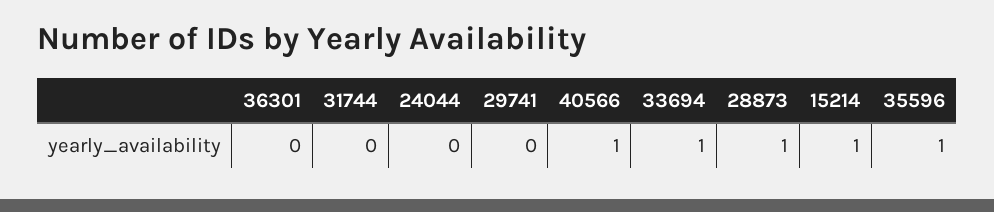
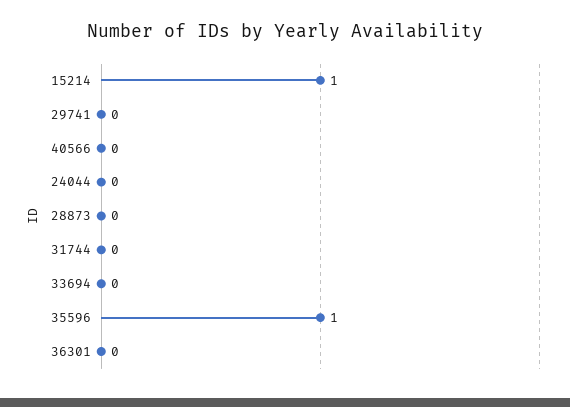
40566: 1 -> 0
33694: 1 -> 0
28873: 1 -> 0

